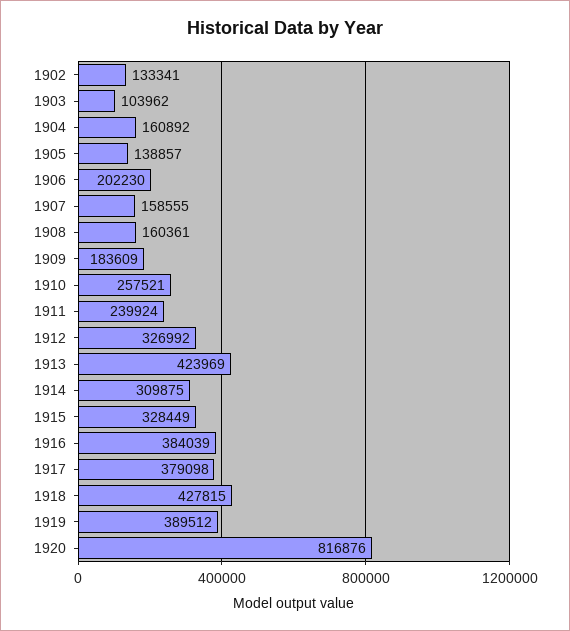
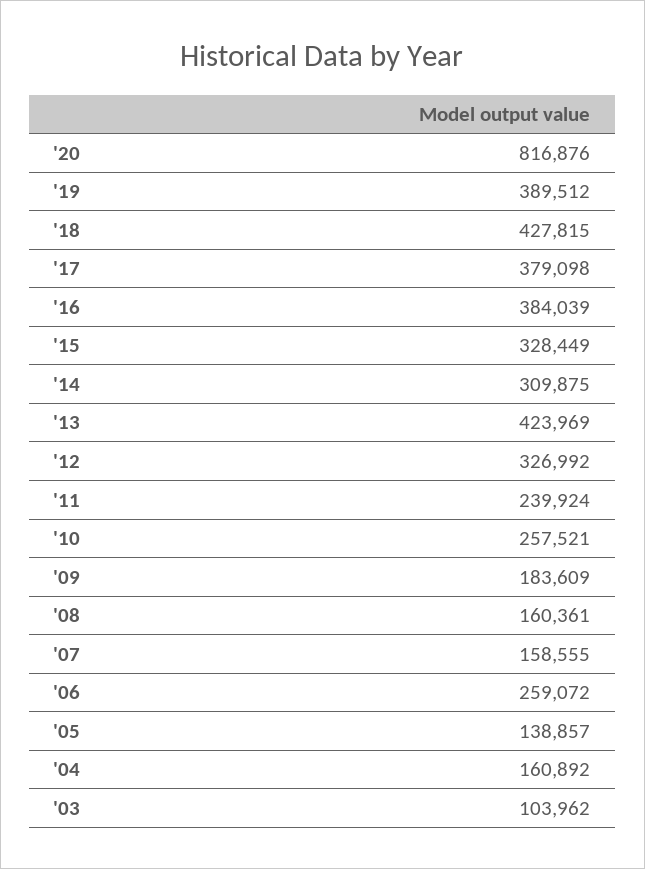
1902: 133341 -> none
1906: 202230 -> 259072

